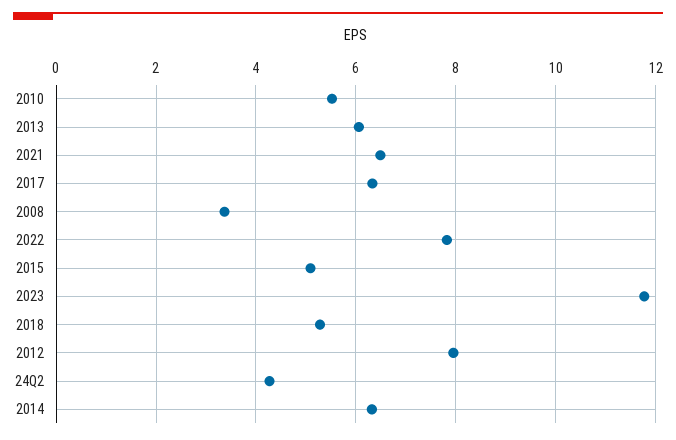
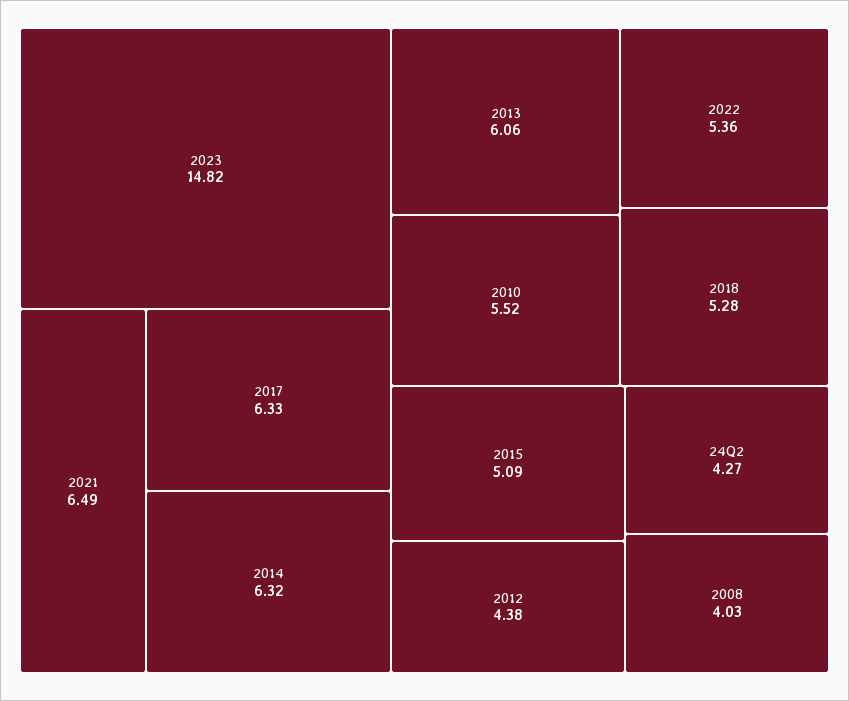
2008: 3.4 -> 4.03
2022: 7.8 -> 5.36
2023: 11.8 -> 14.82
2012: 8 -> 4.38

